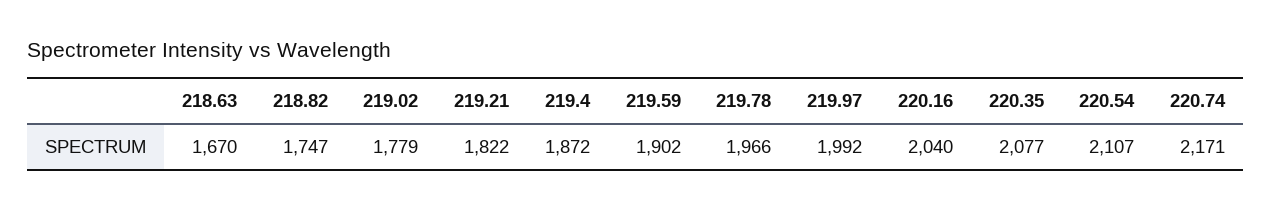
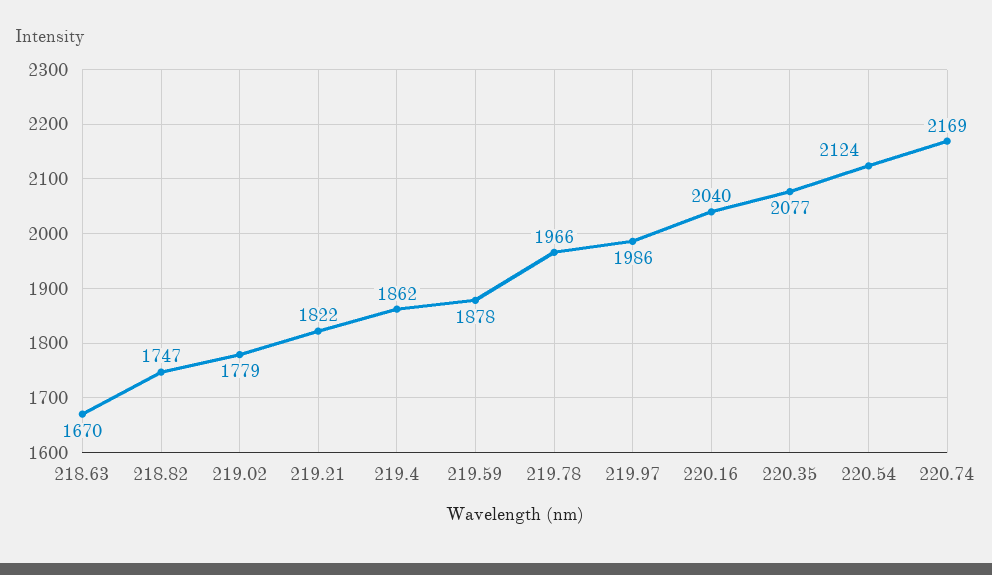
219.4: 1872 -> 1862
219.59: 1902 -> 1878
219.97: 1992 -> 1986
220.54: 2107 -> 2124
220.74: 2171 -> 2169

